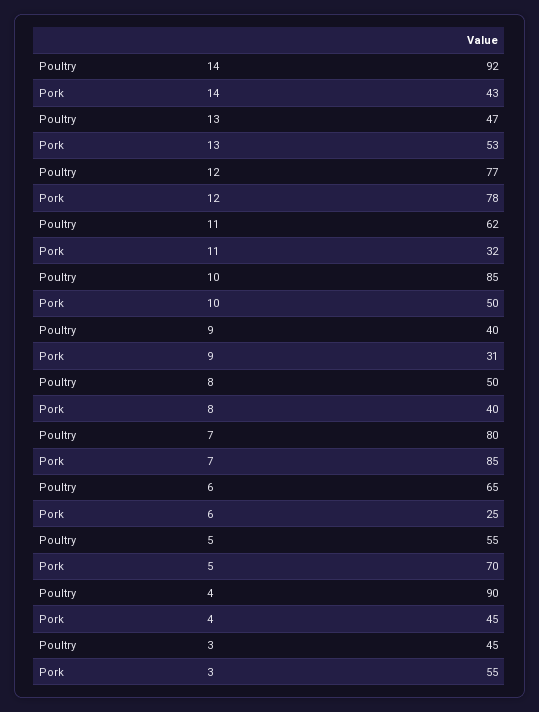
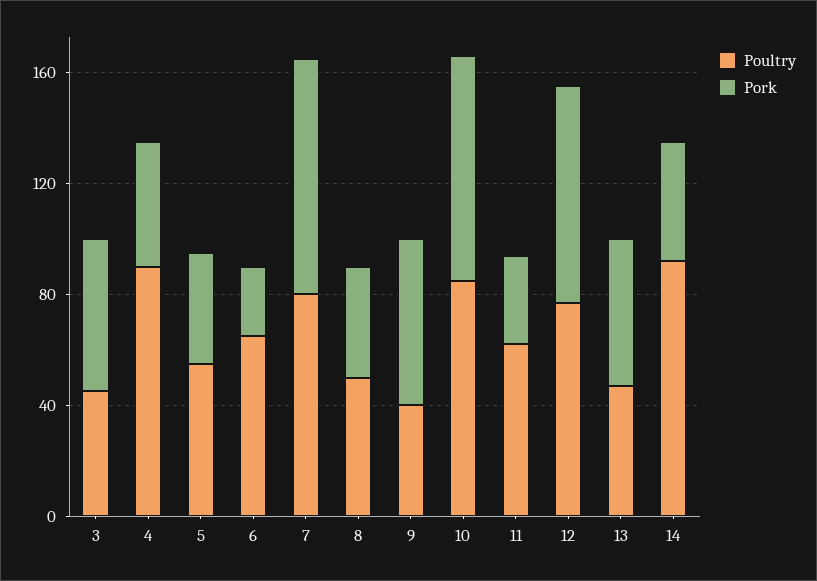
Pork, 10: 50 -> 80
Pork, 9: 31 -> 60
Pork, 5: 70 -> 40

